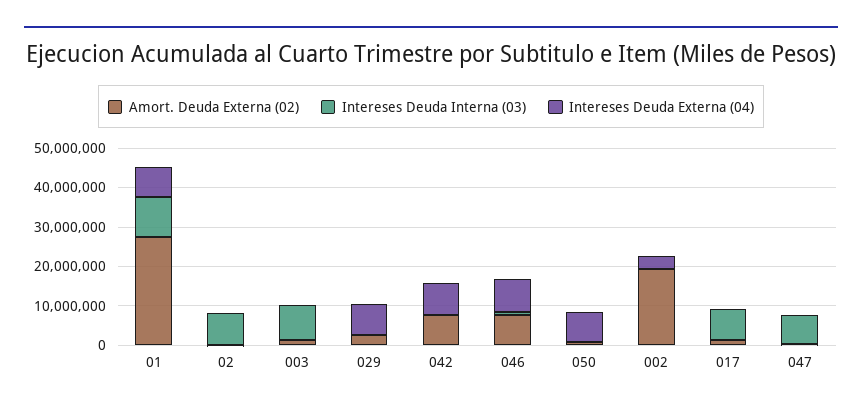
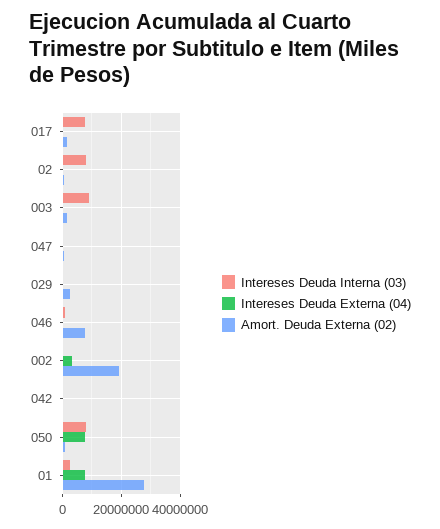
Intereses Deuda Interna (03), 01: 10000000 -> 2500000
Intereses Deuda Externa (04), 029: 7500000 -> 0
Amort. Deuda Externa (02), 042: 7500000 -> 0
Intereses Deuda Externa (04), 042: 7500000 -> 0
Intereses Deuda Externa (04), 046: 7500000 -> 0
Intereses Deuda Interna (03), 050: 0 -> 7500000
Intereses Deuda Interna (03), 047: 7500000 -> 0

